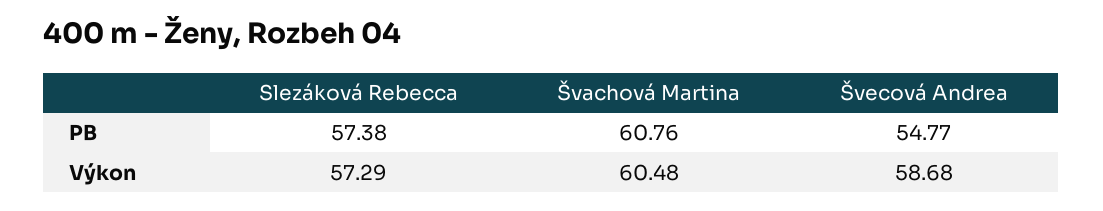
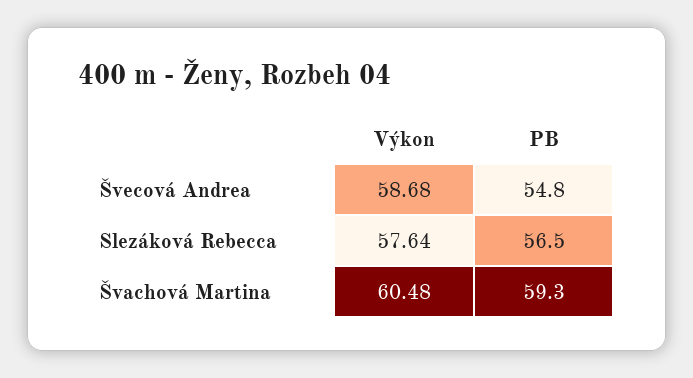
Slezáková Rebecca, PB: 57.38 -> 56.5
Švachová Martina, PB: 60.76 -> 59.3
Slezáková Rebecca, Výkon: 57.29 -> 57.64

